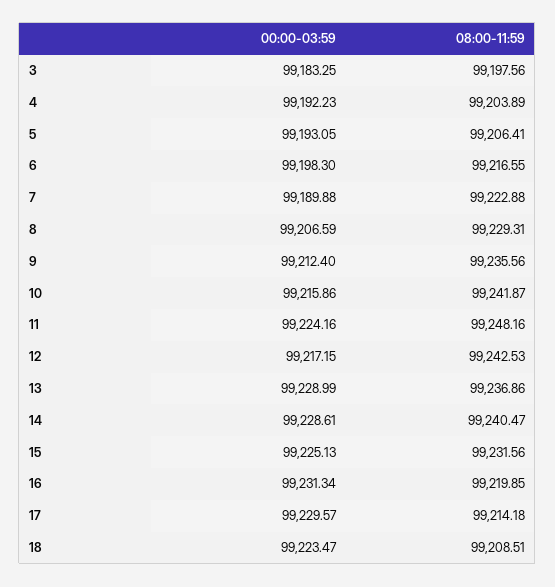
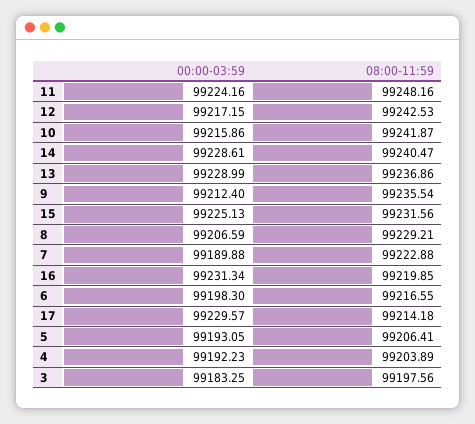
08:00-11:59, 8: 99229.31 -> 99229.21
08:00-11:59, 9: 99235.56 -> 99235.54
00:00-03:59, 18: 99223.47 -> none
08:00-11:59, 18: 99208.51 -> none

